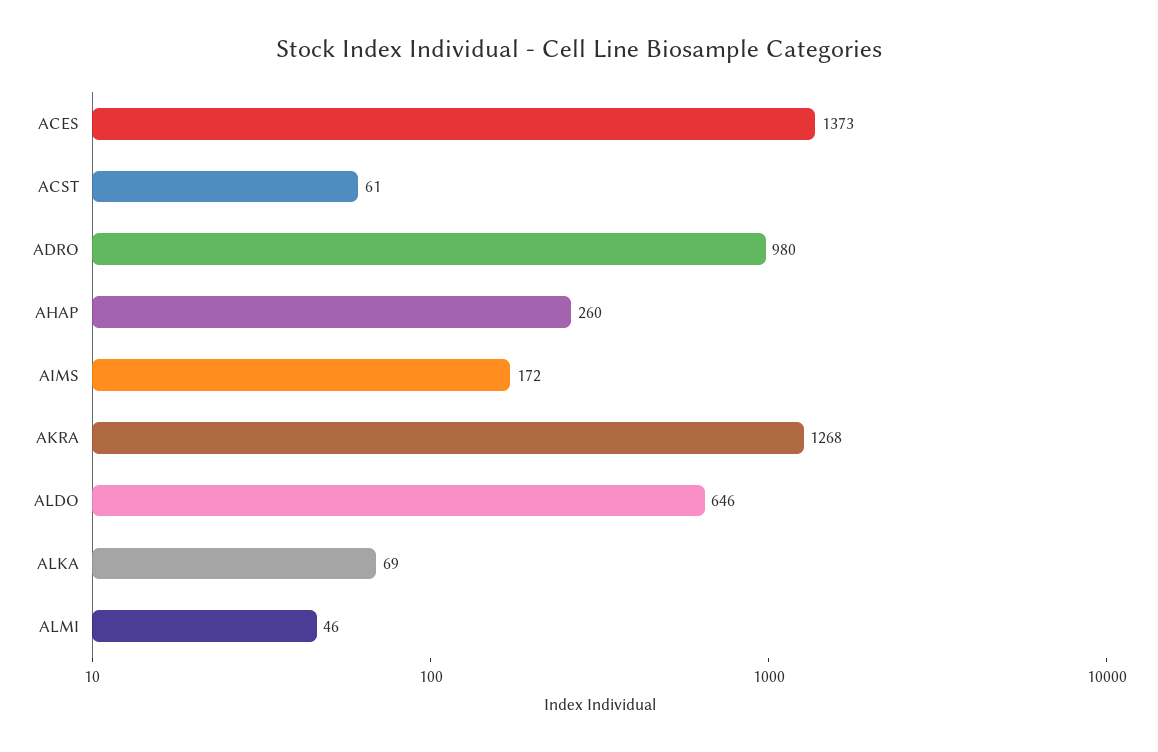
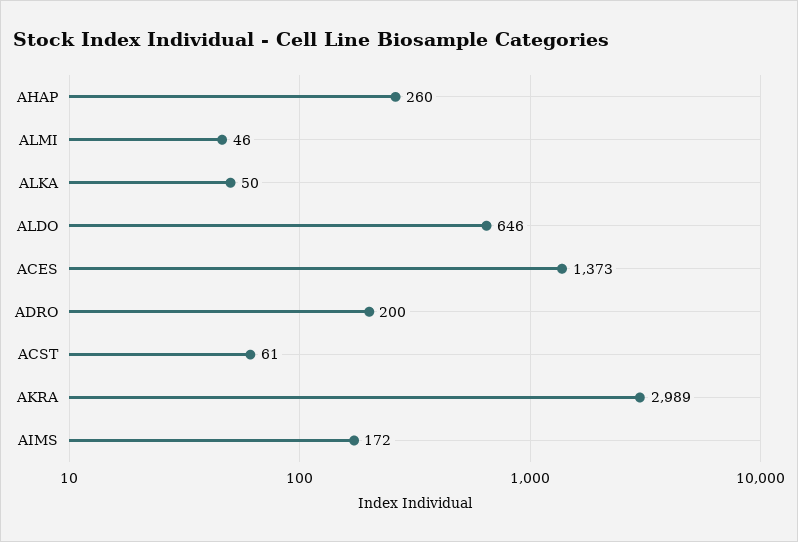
ADRO: 980 -> 200
AKRA: 1268 -> 2989
ALKA: 69 -> 50

